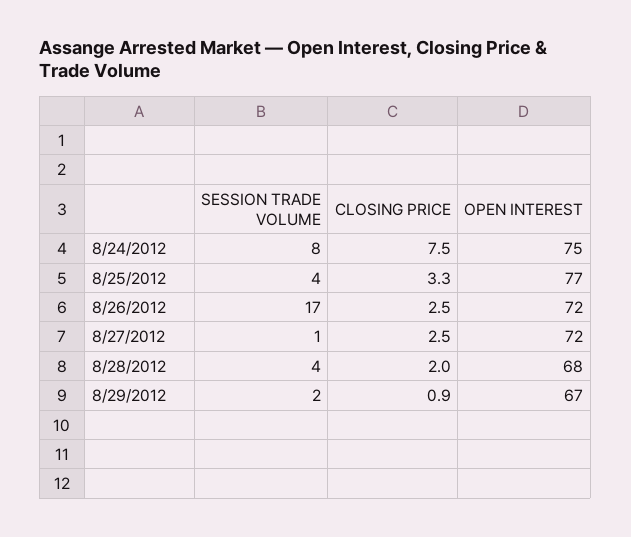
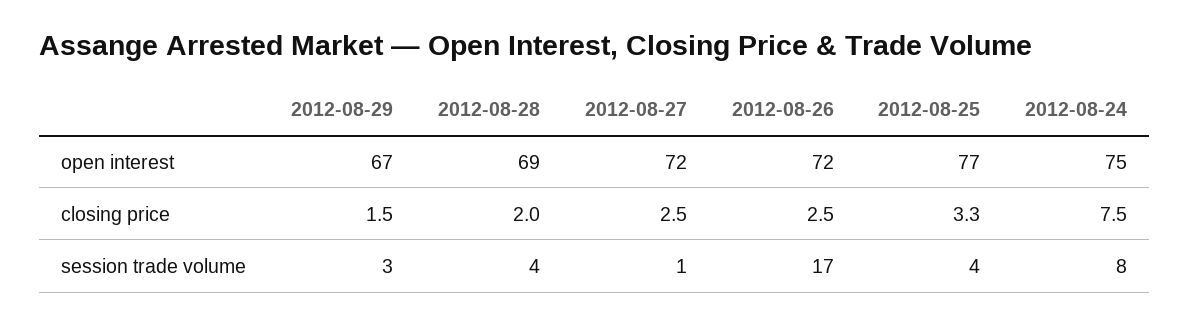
OPEN INTEREST, 8/28/2012: 68 -> 69
SESSION TRADE VOLUME, 8/29/2012: 2 -> 3
CLOSING PRICE, 8/29/2012: 0.9 -> 1.5

